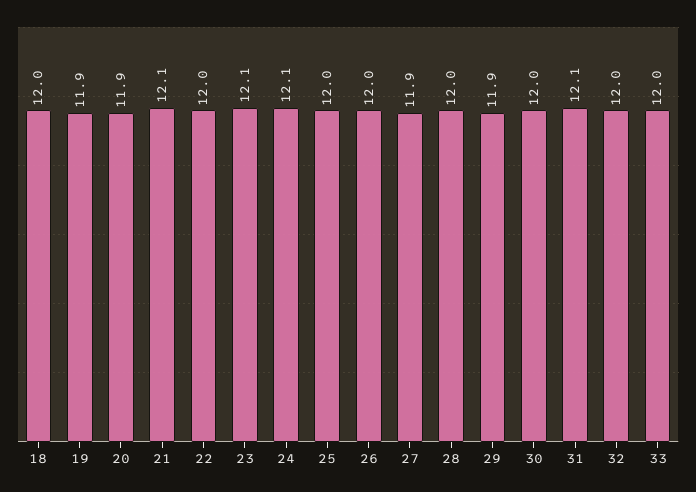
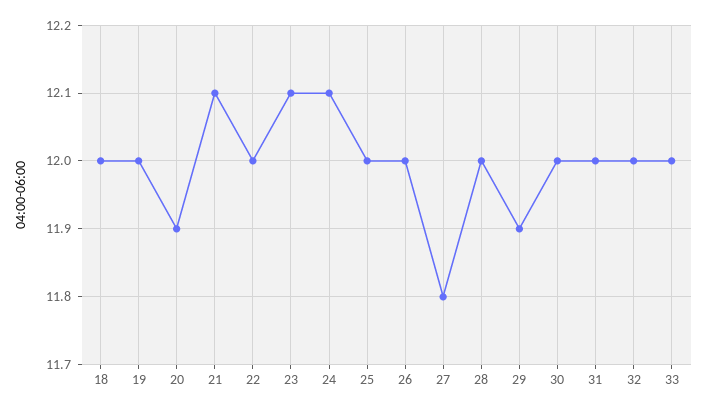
19: 11.9 -> 12
27: 11.9 -> 11.8
31: 12.1 -> 12

